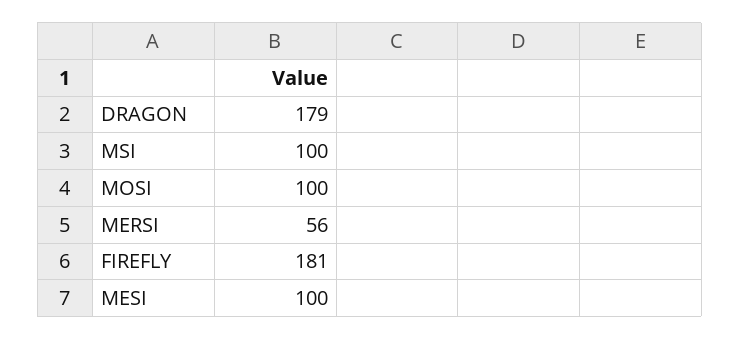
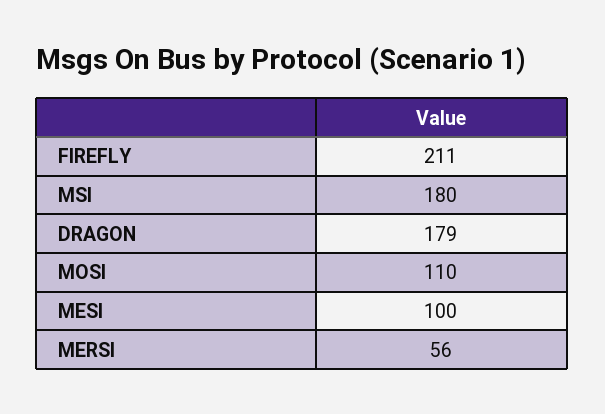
MSI: 100 -> 180
MOSI: 100 -> 110
FIREFLY: 181 -> 211

